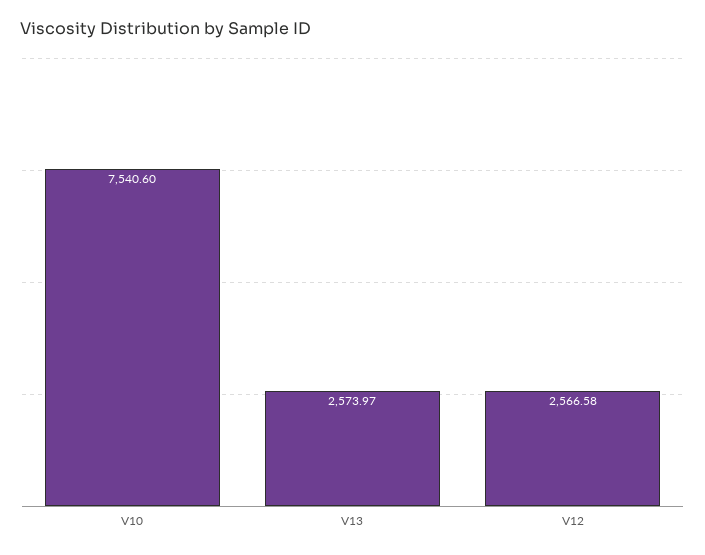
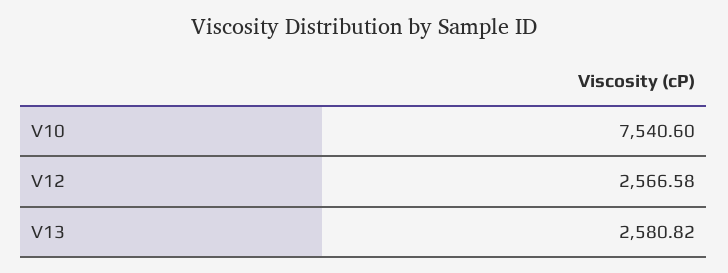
V13: 2573.97 -> 2580.82

